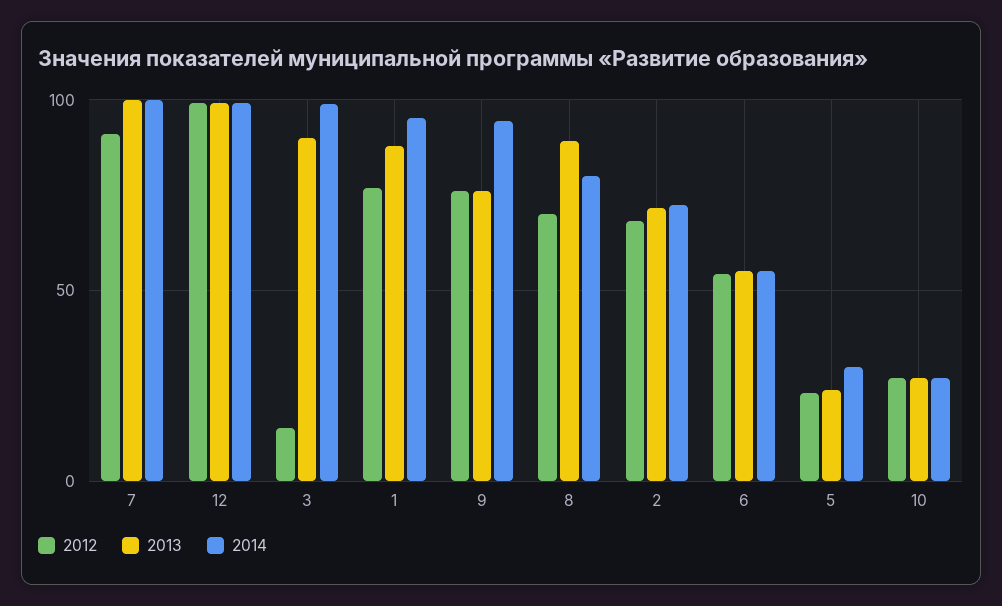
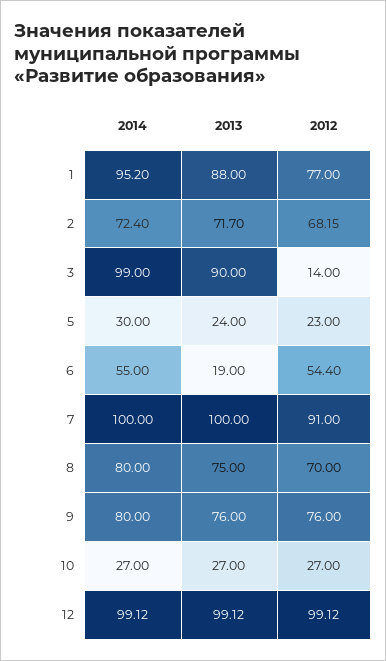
2014, 9: 95 -> 80
2013, 8: 90 -> 75
2013, 6: 55 -> 19

